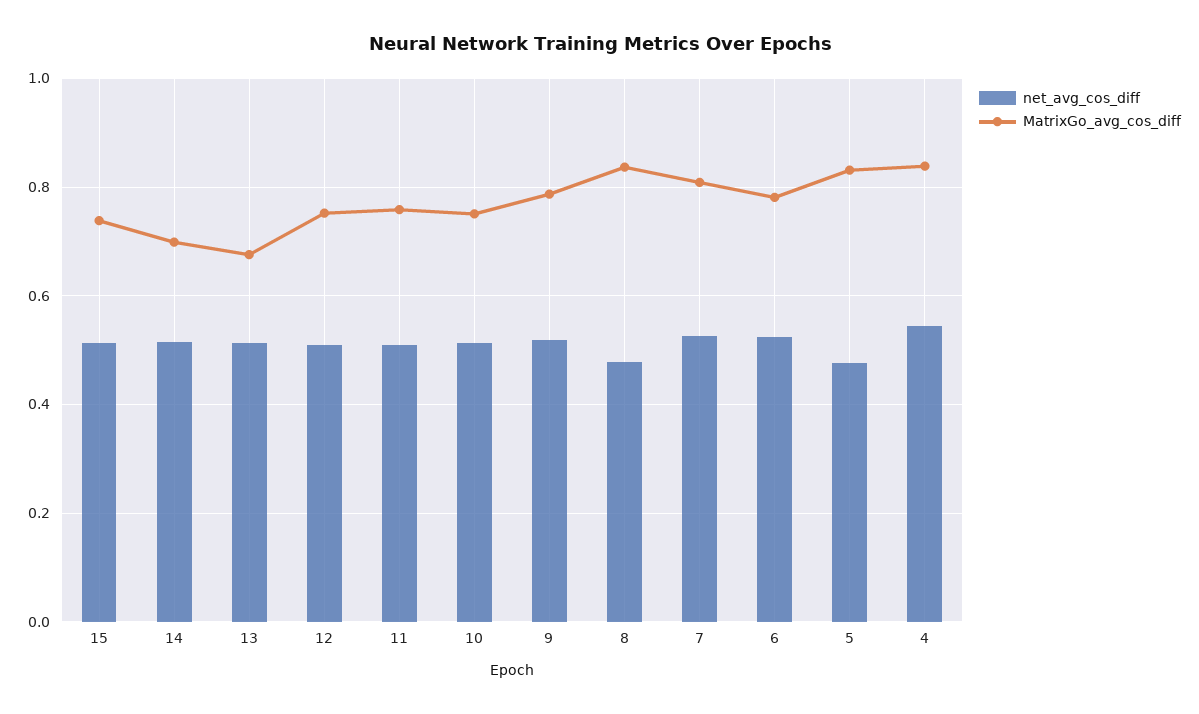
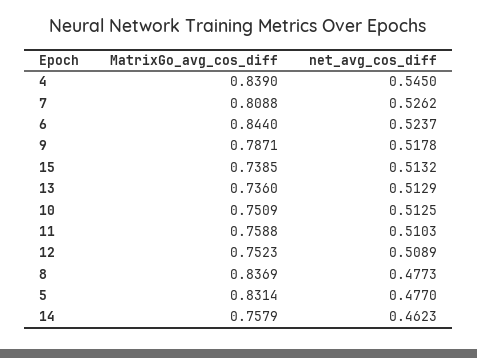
net_avg_cos_diff, 14: 0.52 -> 0.4623
MatrixGo_avg_cos_diff, 14: 0.7 -> 0.7579
MatrixGo_avg_cos_diff, 13: 0.68 -> 0.736
MatrixGo_avg_cos_diff, 6: 0.78 -> 0.844

